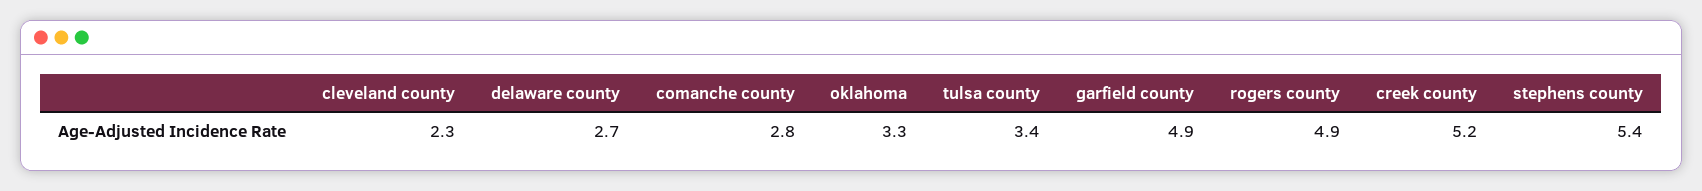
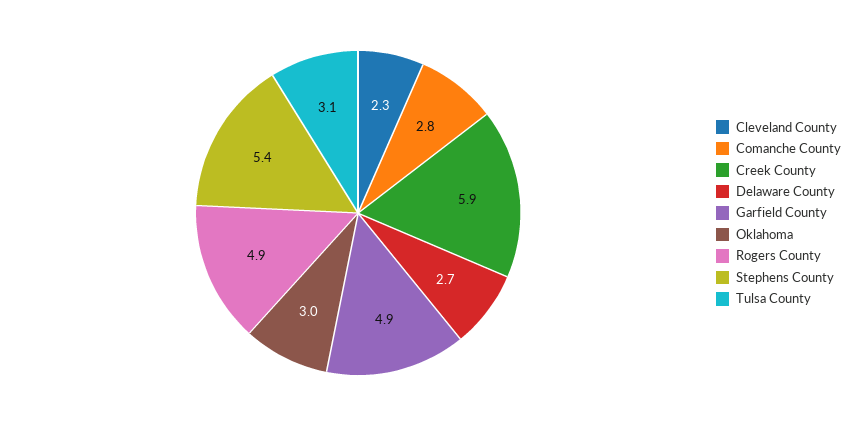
oklahoma: 3.3 -> 3
tulsa county: 3.4 -> 3.1
creek county: 5.2 -> 5.9

